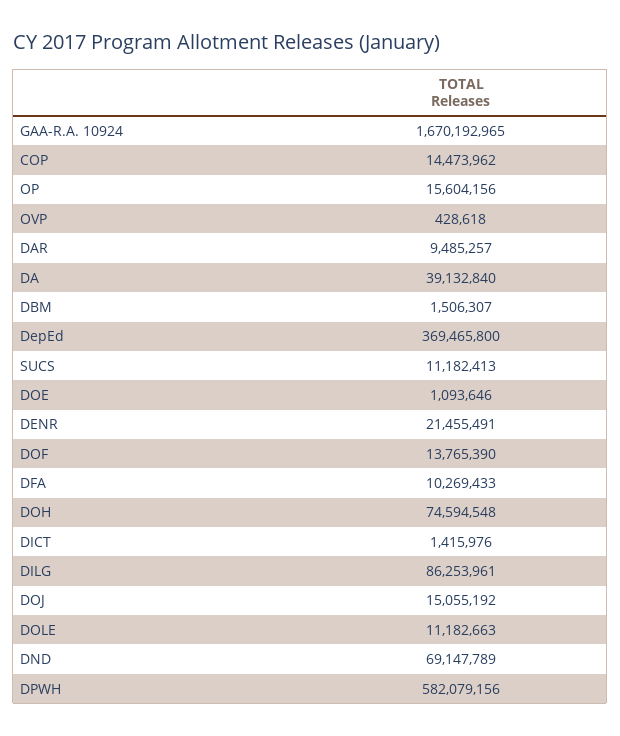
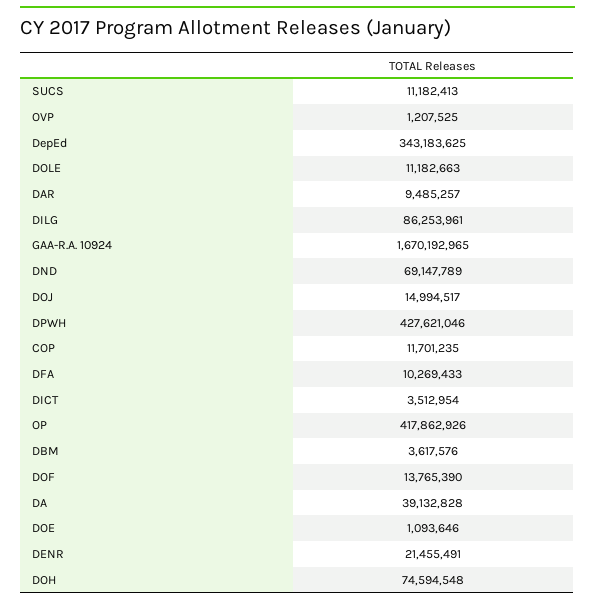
COP: 14473962 -> 11701235
OP: 15604156 -> 417862926
OVP: 428618 -> 1207525
DA: 39132840 -> 39132828
DBM: 1506307 -> 3617576
DepEd: 369465800 -> 343183625
DICT: 1415976 -> 3512954
DOJ: 15055192 -> 14994517
DPWH: 582079156 -> 427621046

